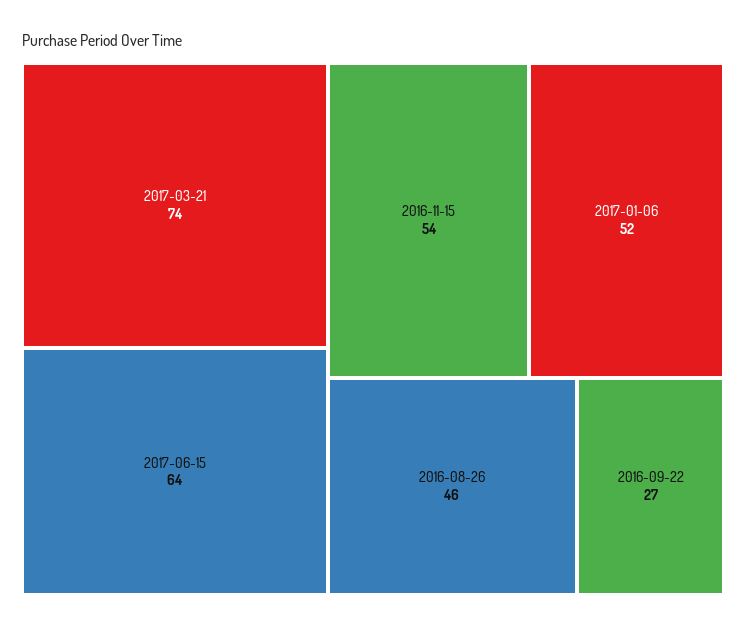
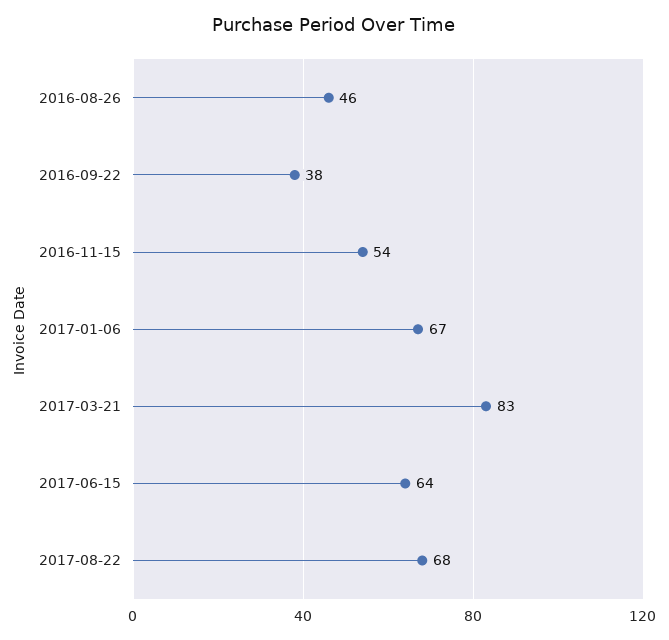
2017-03-21: 74 -> 83
2017-01-06: 52 -> 67
2016-09-22: 27 -> 38
2017-08-22: none -> 68

